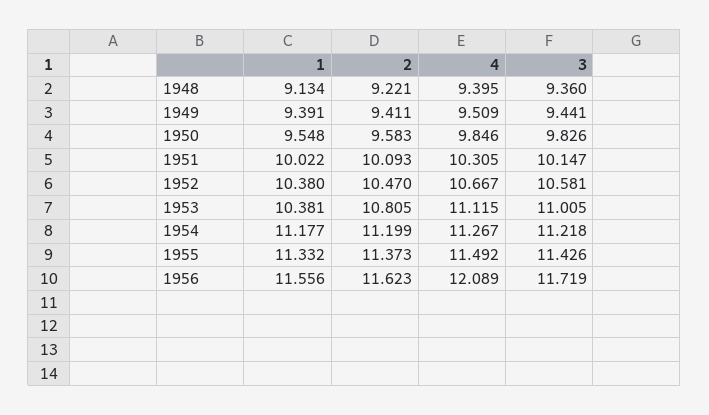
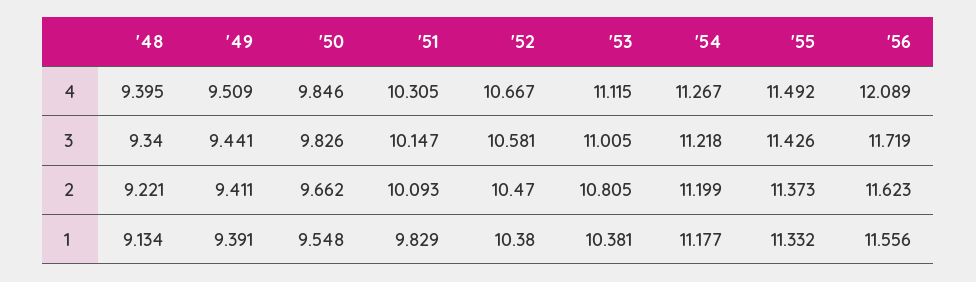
3, 1948: 9.36 -> 9.34
2, 1950: 9.583 -> 9.662
1, 1951: 10.022 -> 9.829

